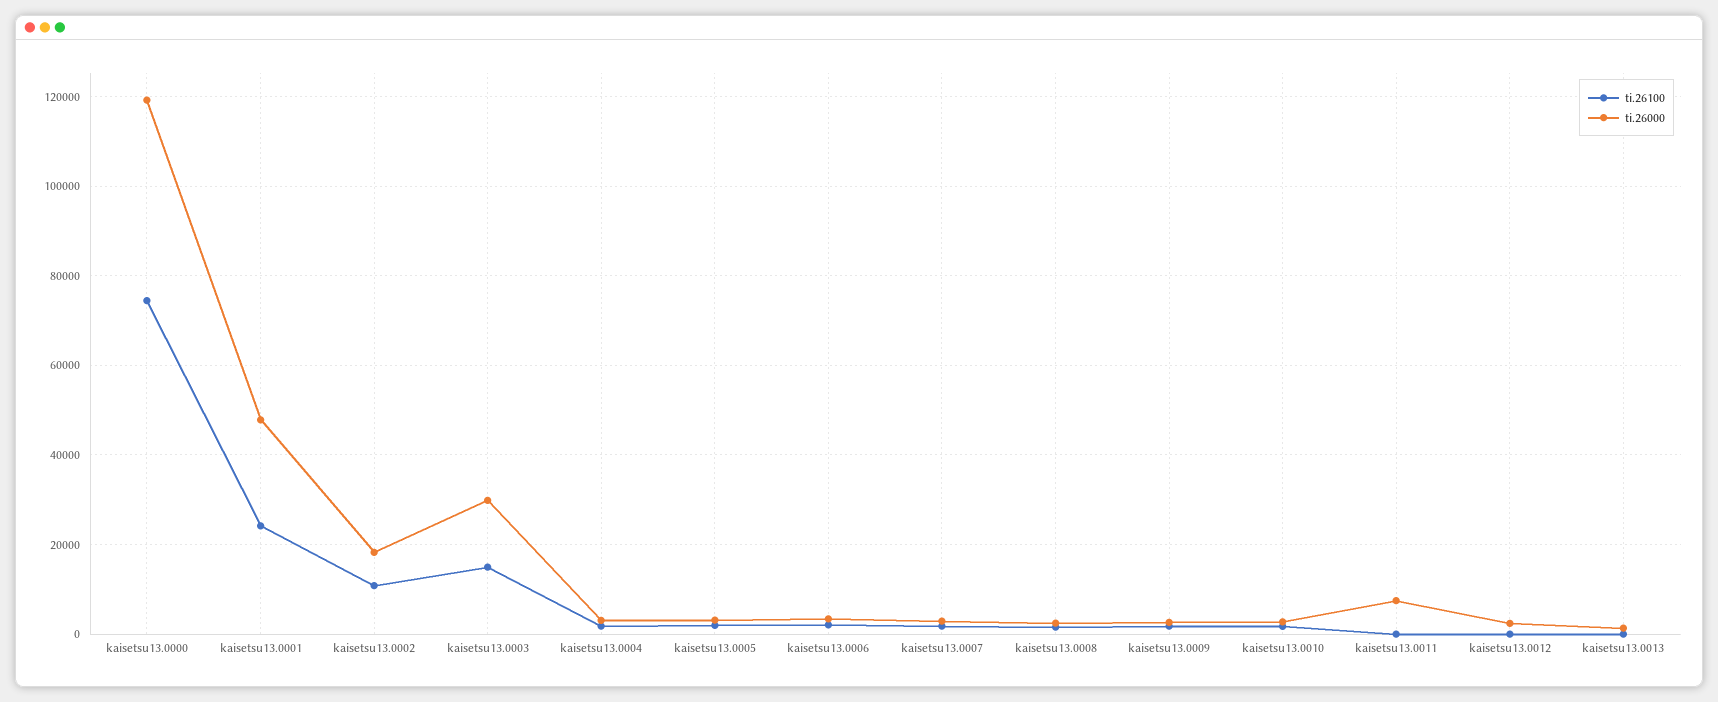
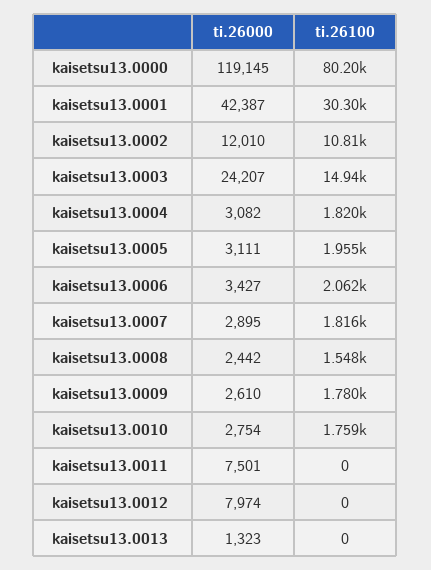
ti.26100, kaisetsu13.0000: 74000 -> 80200
ti.26100, kaisetsu13.0001: 24000 -> 30300
ti.26000, kaisetsu13.0001: 48000 -> 42387
ti.26000, kaisetsu13.0002: 18000 -> 12010
ti.26000, kaisetsu13.0003: 30000 -> 24207
ti.26000, kaisetsu13.0012: 2000 -> 7974

